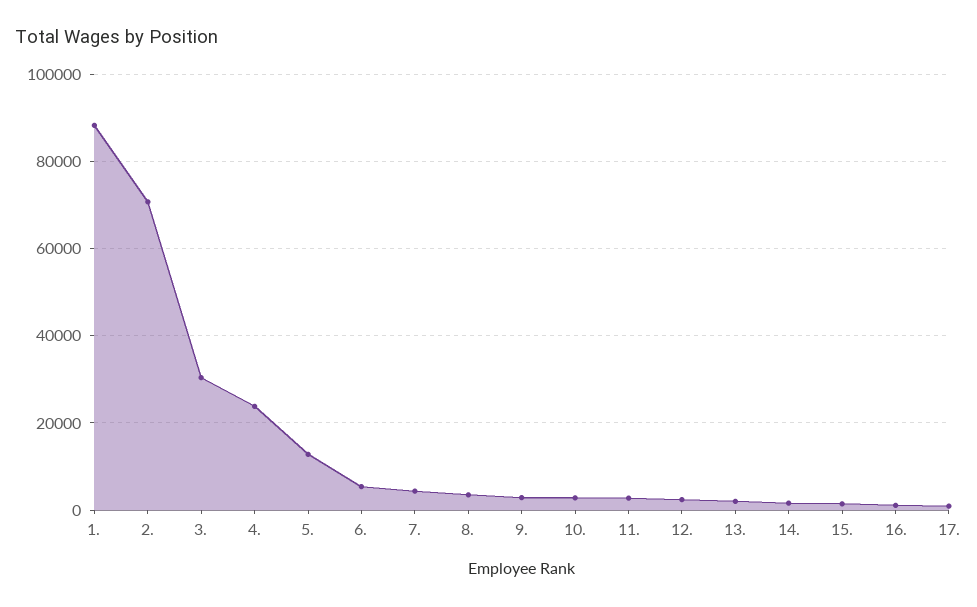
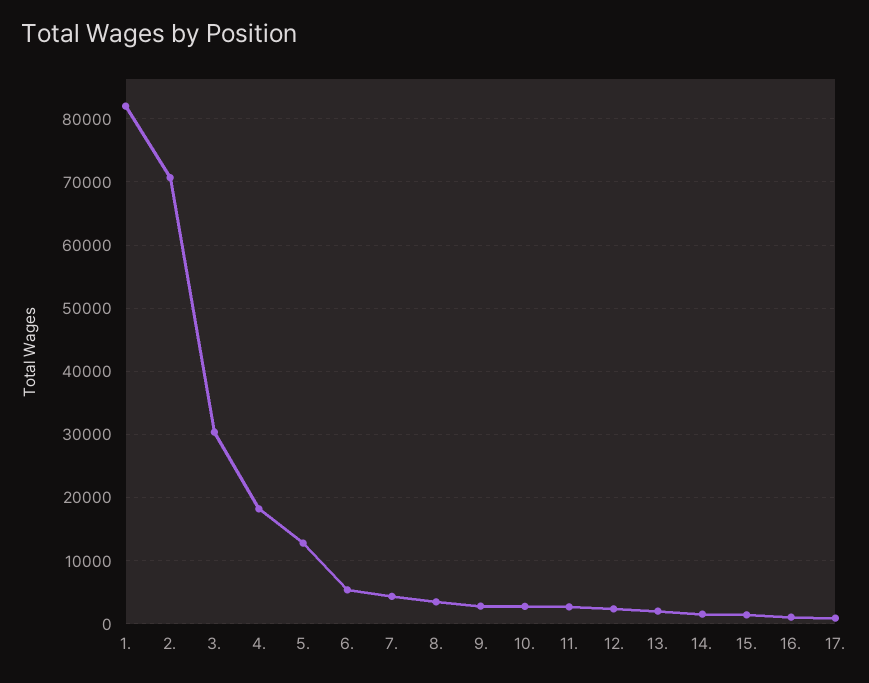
1.: 88000 -> 82000
4.: 24000 -> 18000

